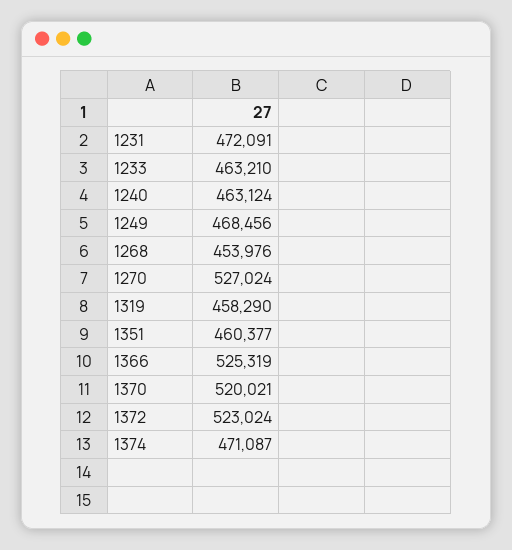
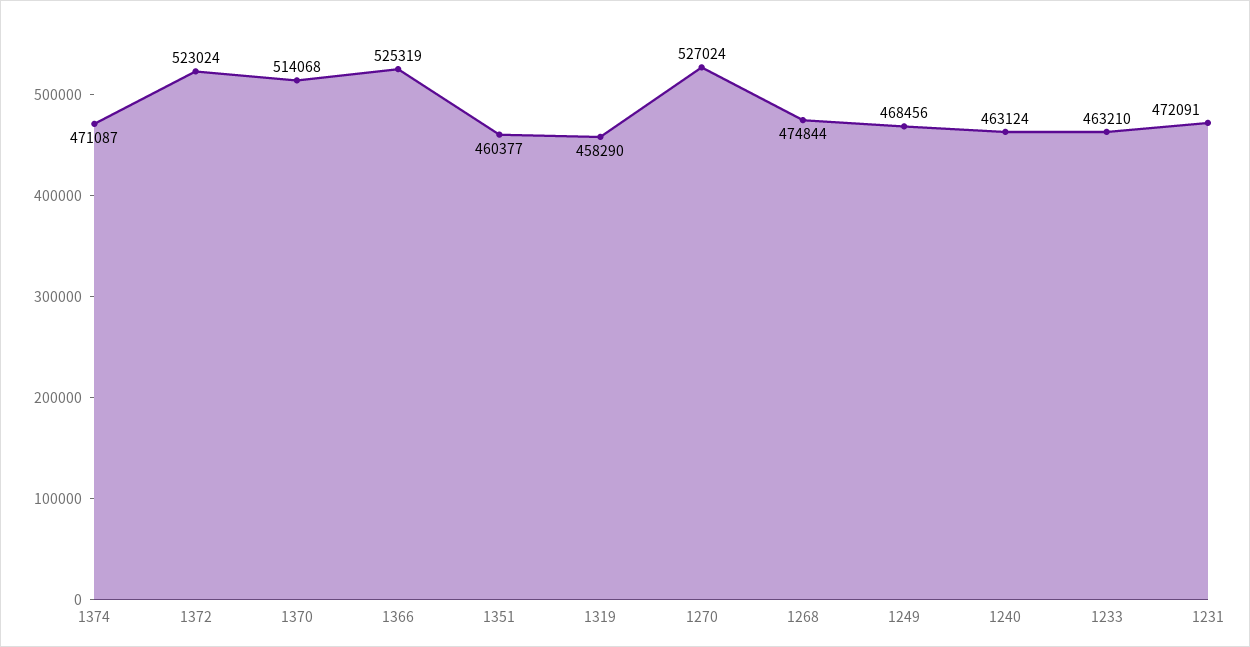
1268: 453976 -> 474844
1370: 520021 -> 514068

